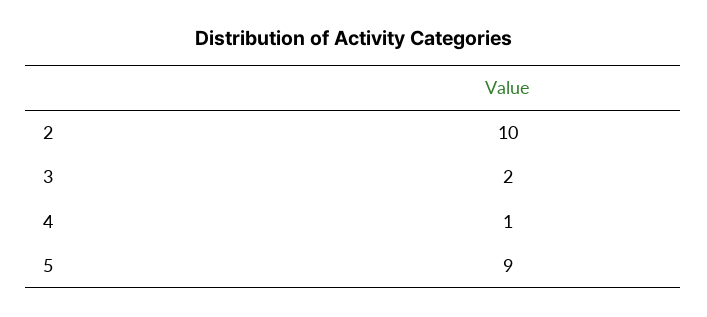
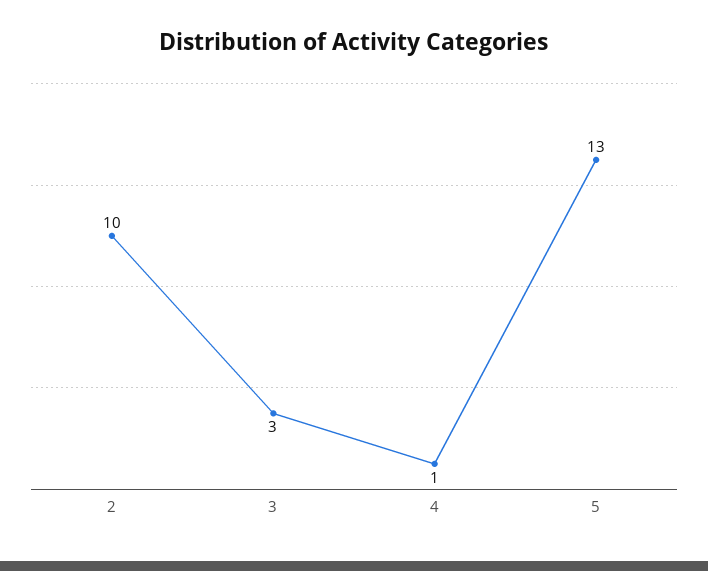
3: 2 -> 3
5: 9 -> 13

